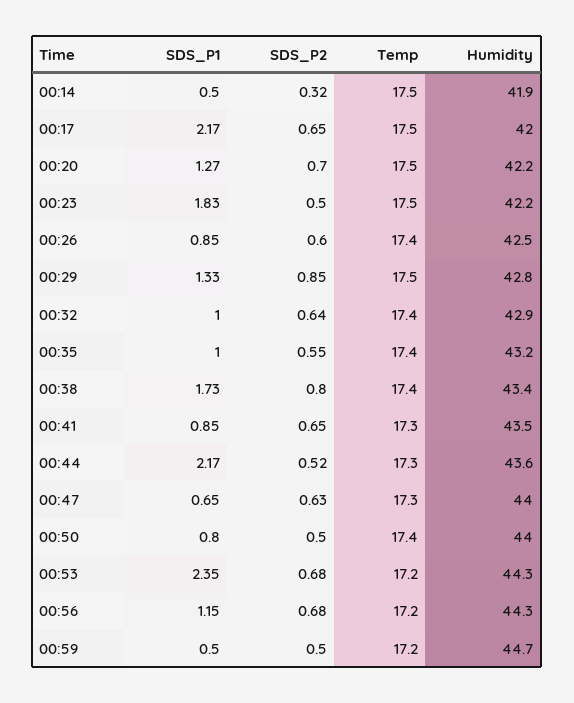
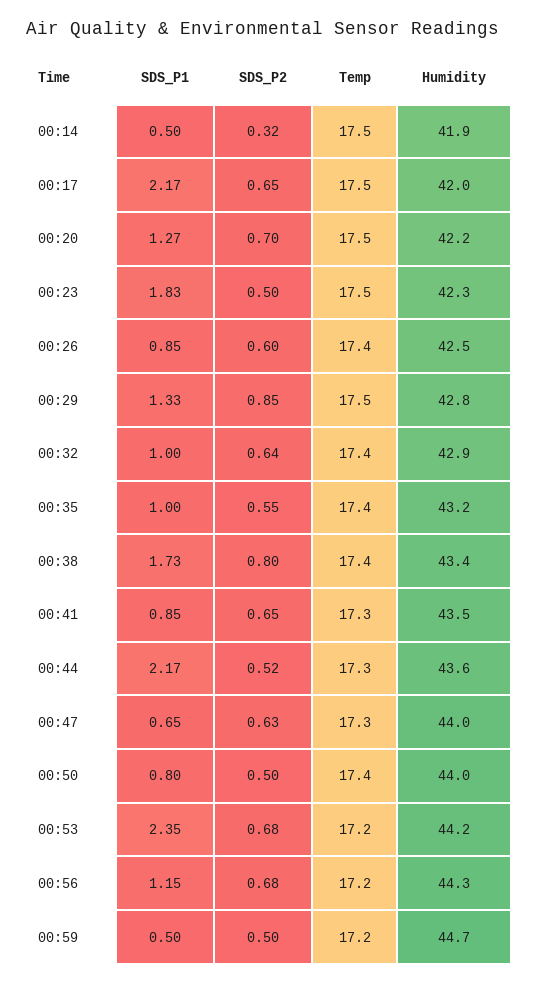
Humidity, 00:23: 42.2 -> 42.3
Humidity, 00:53: 44.3 -> 44.2

